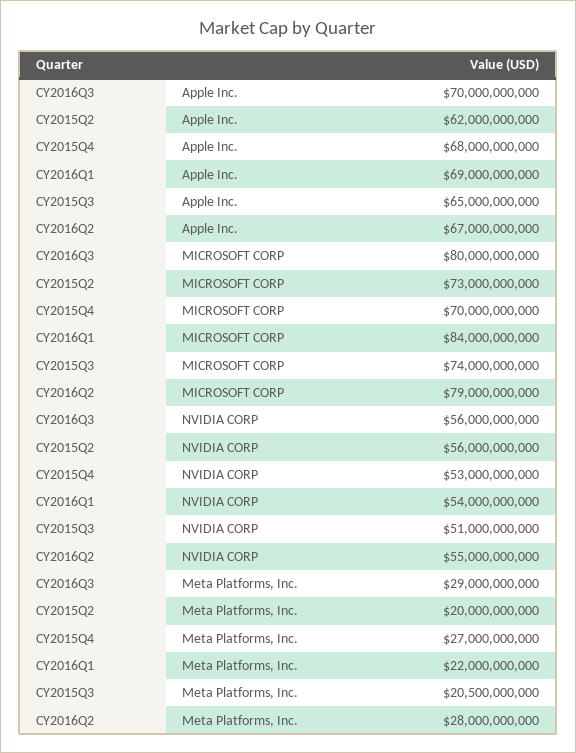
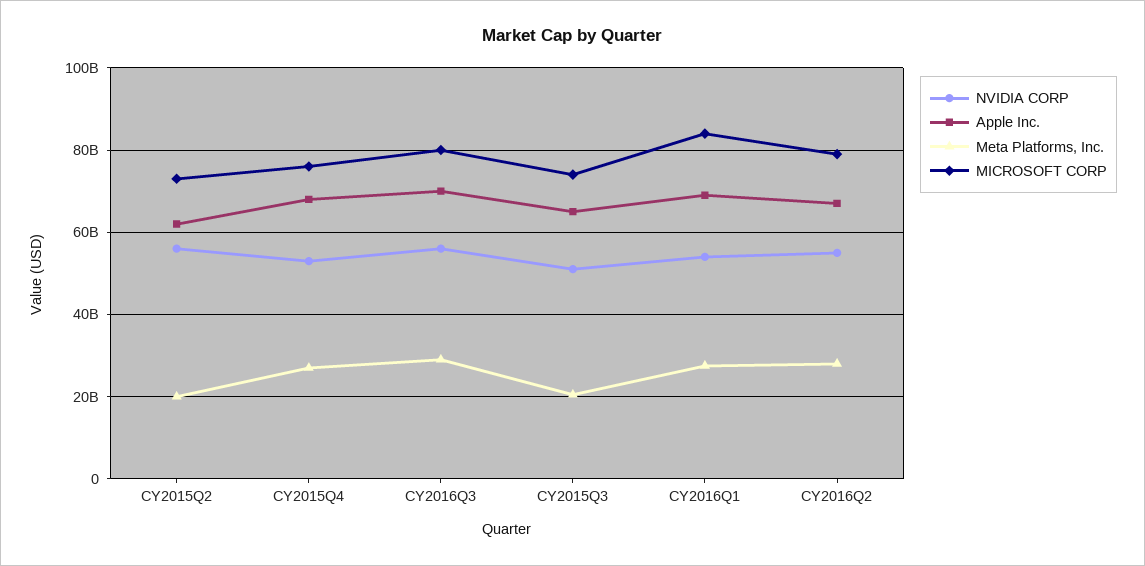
MICROSOFT CORP, CY2015Q4: 70000000000 -> 76000000000
Meta Platforms, Inc., CY2016Q1: 22000000000 -> 28000000000

